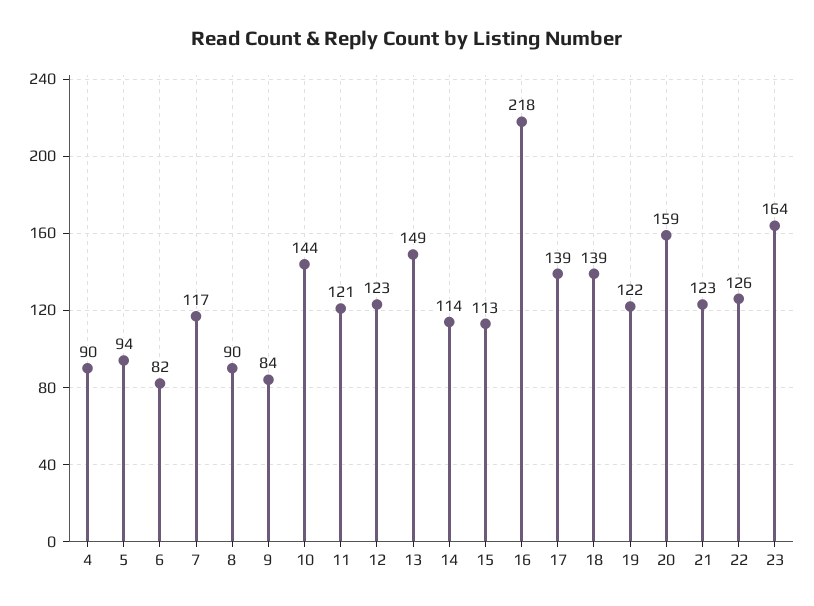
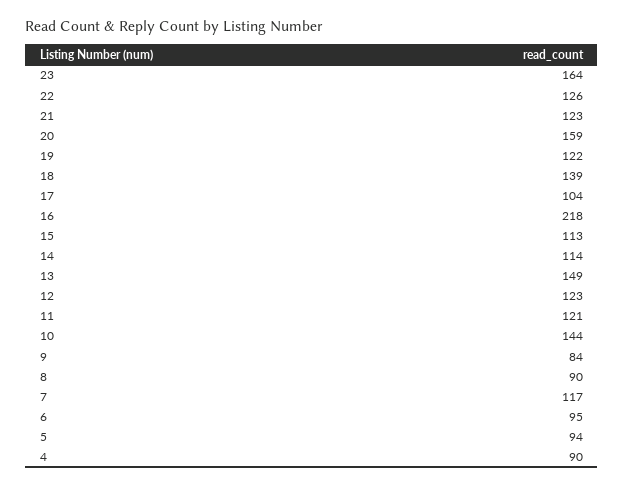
6: 82 -> 95
17: 139 -> 104

